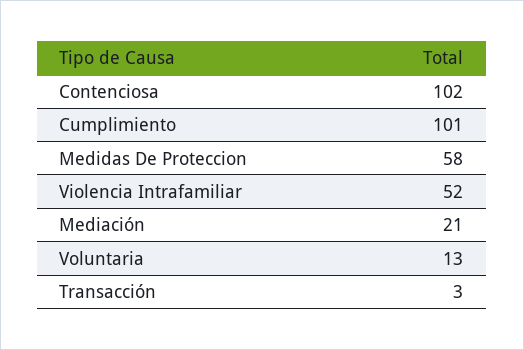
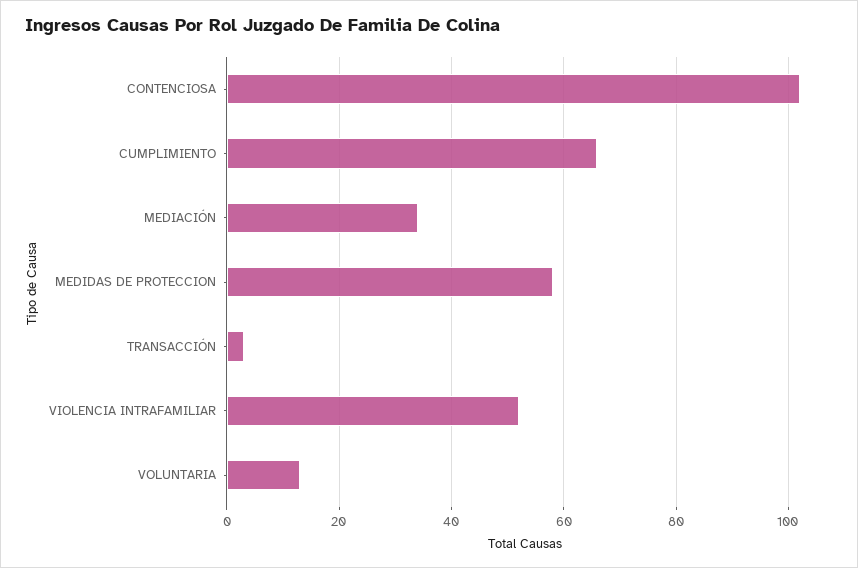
Cumplimiento: 101 -> 65
Mediación: 21 -> 35

